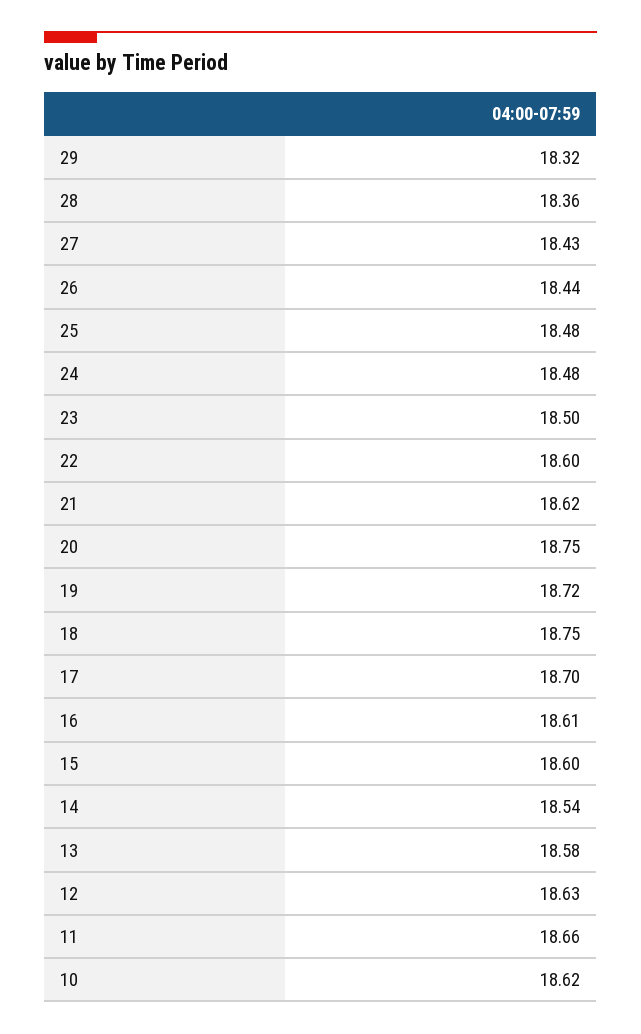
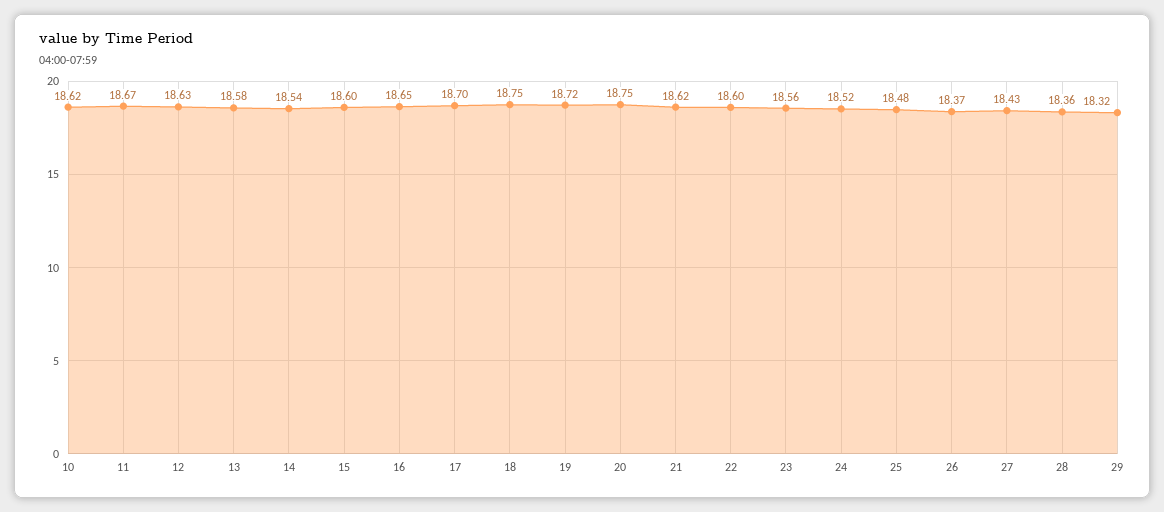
26: 18.44 -> 18.37
24: 18.48 -> 18.52
23: 18.5 -> 18.56
16: 18.61 -> 18.65
11: 18.66 -> 18.67

